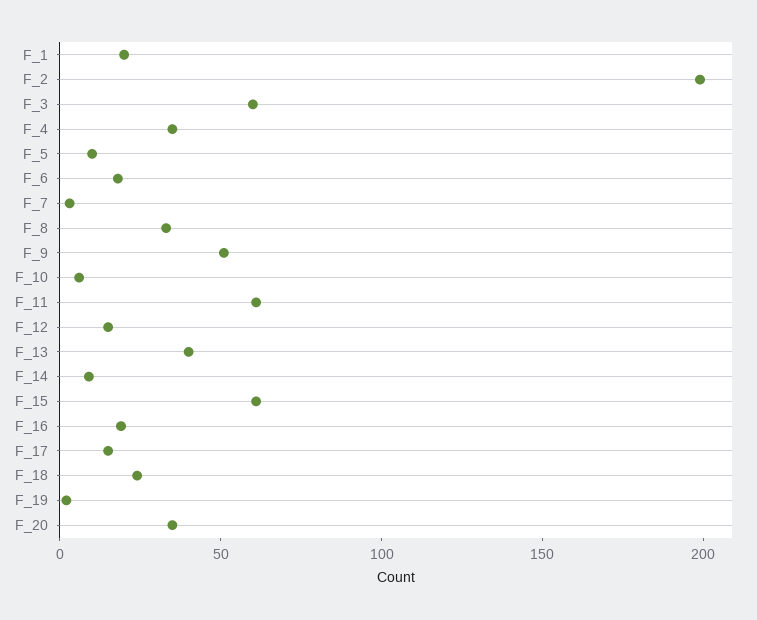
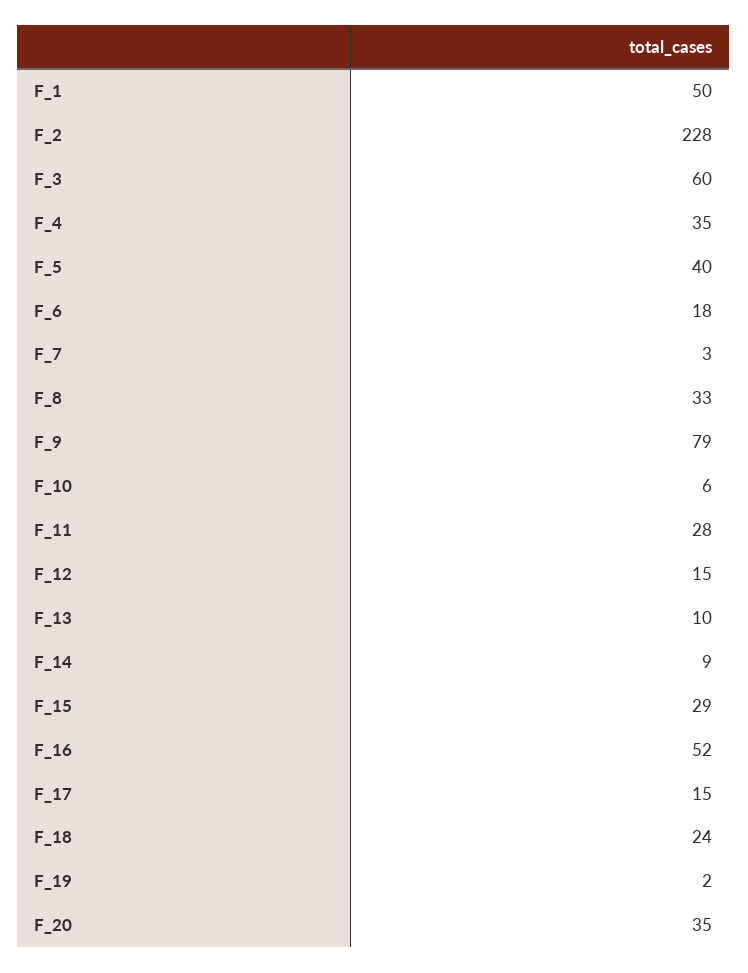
F_1: 20 -> 50
F_2: 200 -> 228
F_5: 10 -> 40
F_9: 50 -> 79
F_11: 60 -> 28
F_13: 40 -> 10
F_15: 60 -> 29
F_16: 20 -> 52

